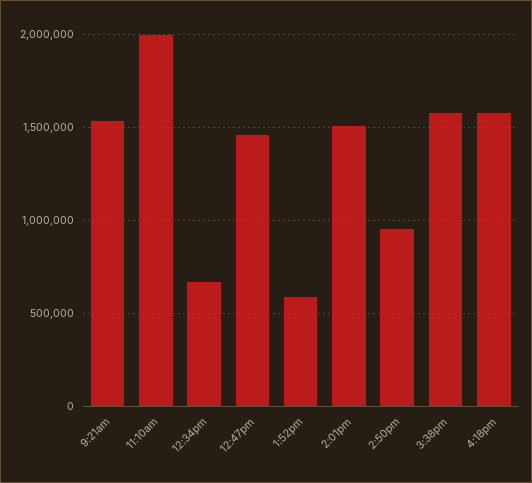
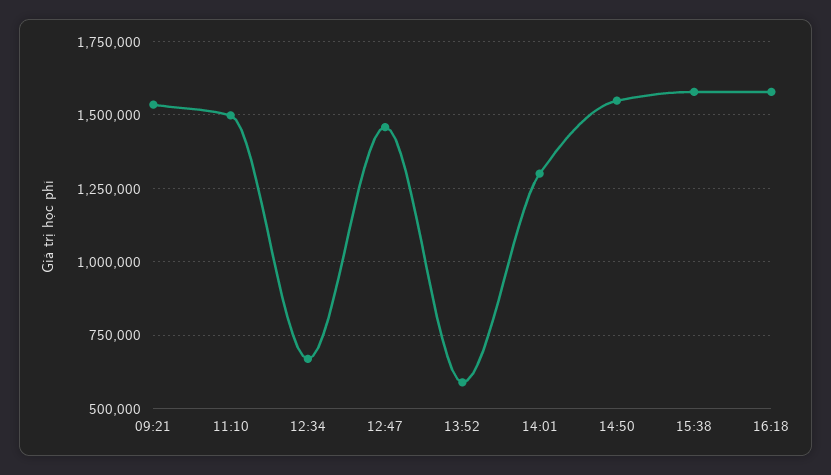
11:10am: 2000000 -> 1500000
2:01pm: 1500000 -> 1300000
2:50pm: 950000 -> 1550000

